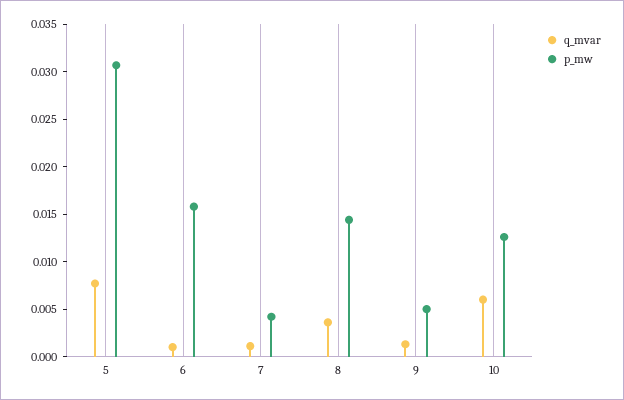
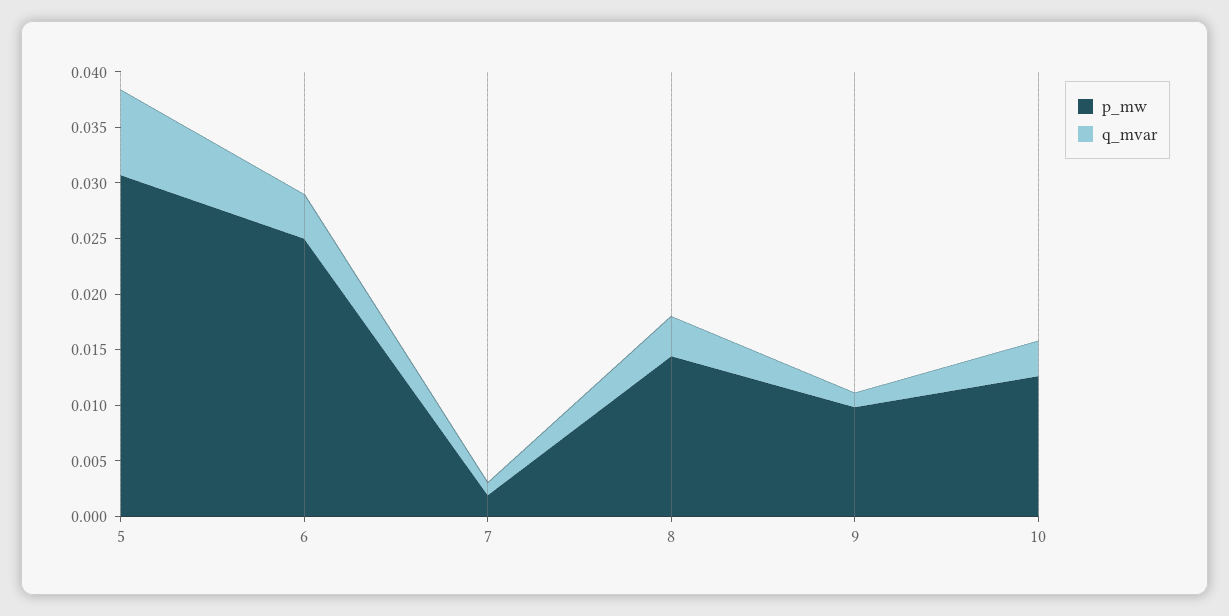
q_mvar, 6: 0.001 -> 0.004
p_mw, 6: 0.016 -> 0.025
p_mw, 7: 0.004 -> 0.002
p_mw, 9: 0.005 -> 0.01
q_mvar, 10: 0.006 -> 0.003

